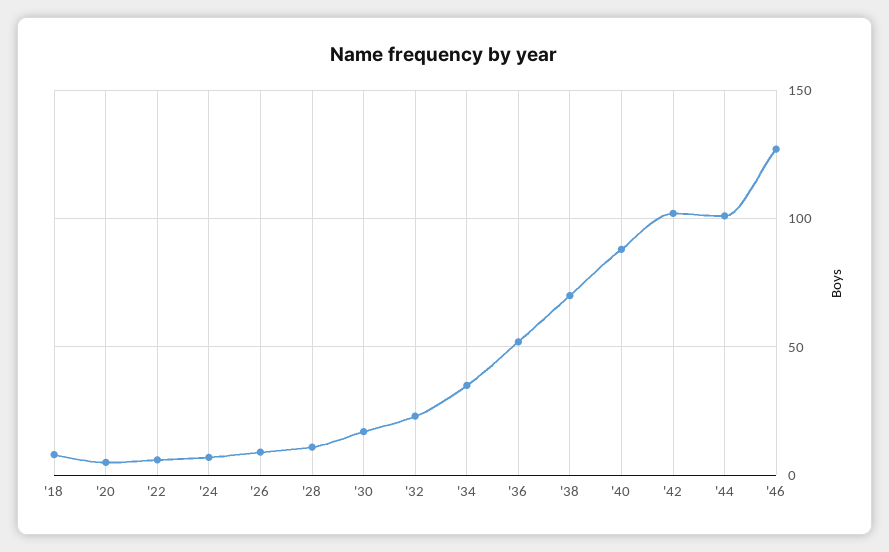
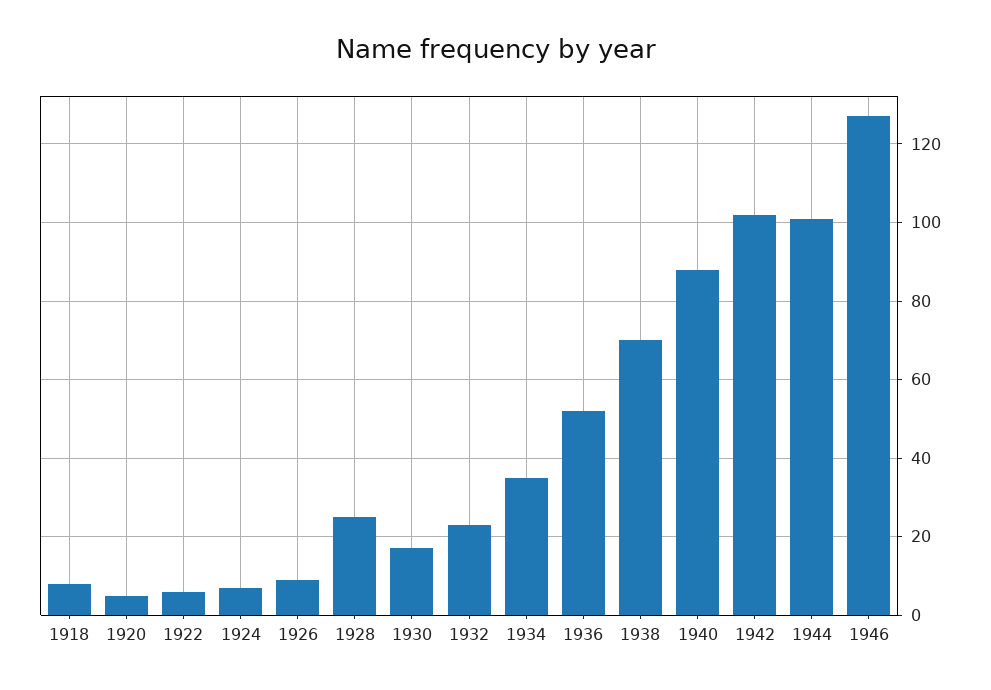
'28: 10 -> 25

